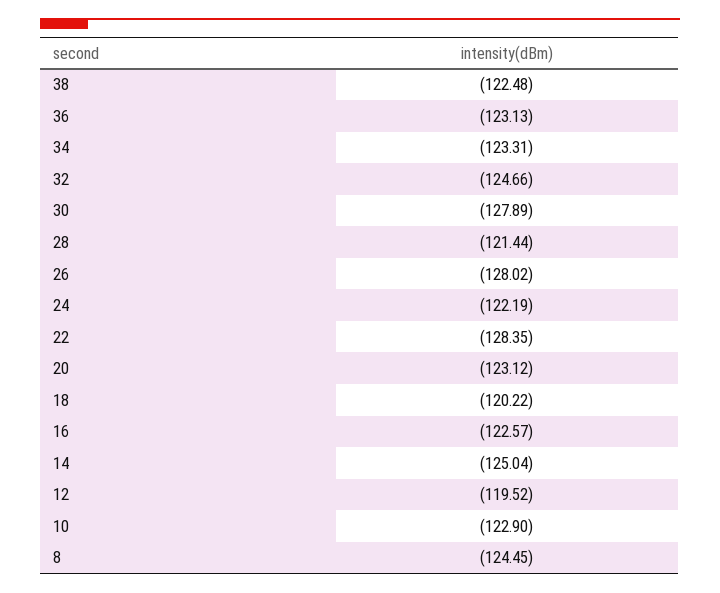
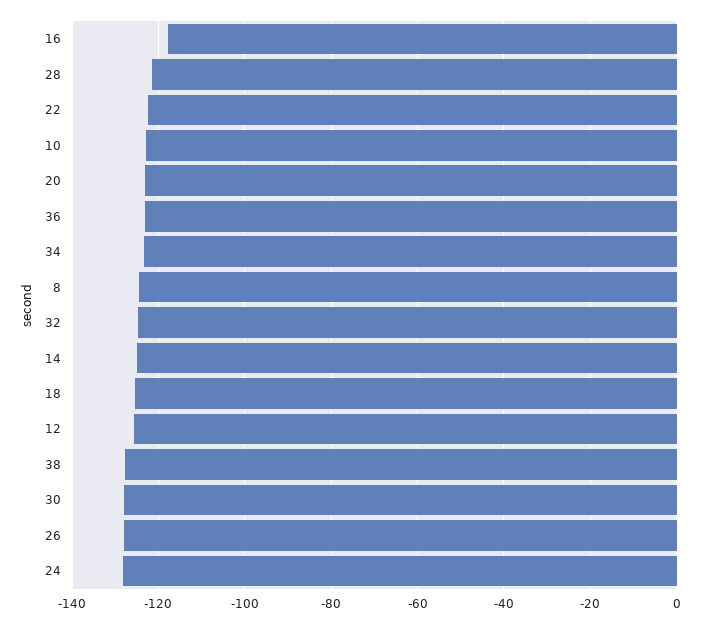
38: -122.48 -> -128
24: -122.19 -> -128
22: -128.35 -> -122
18: -120.22 -> -126
16: -122.57 -> -118
12: -119.52 -> -126

